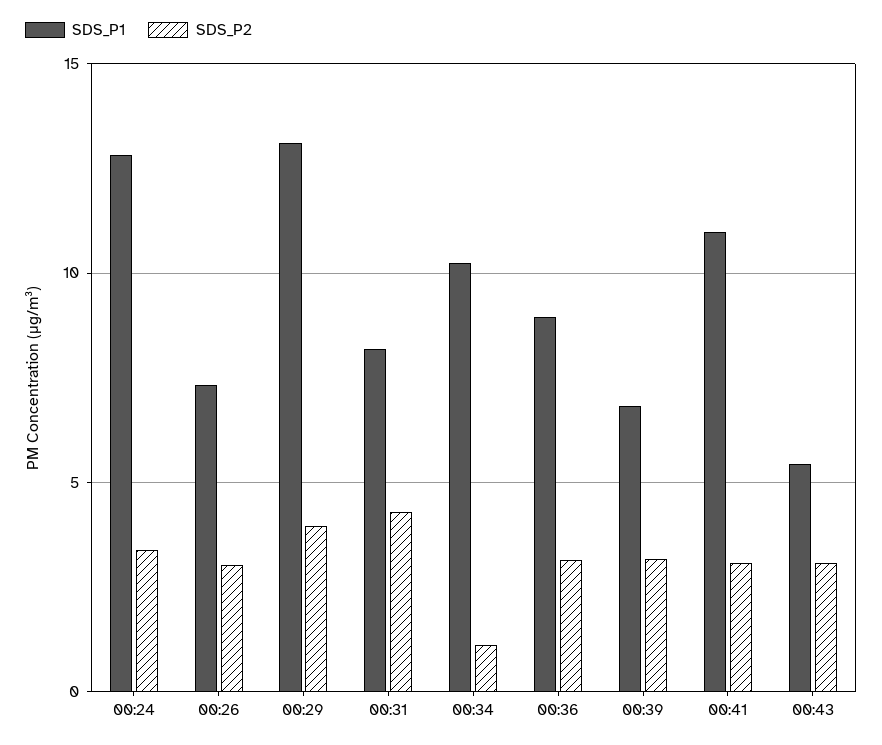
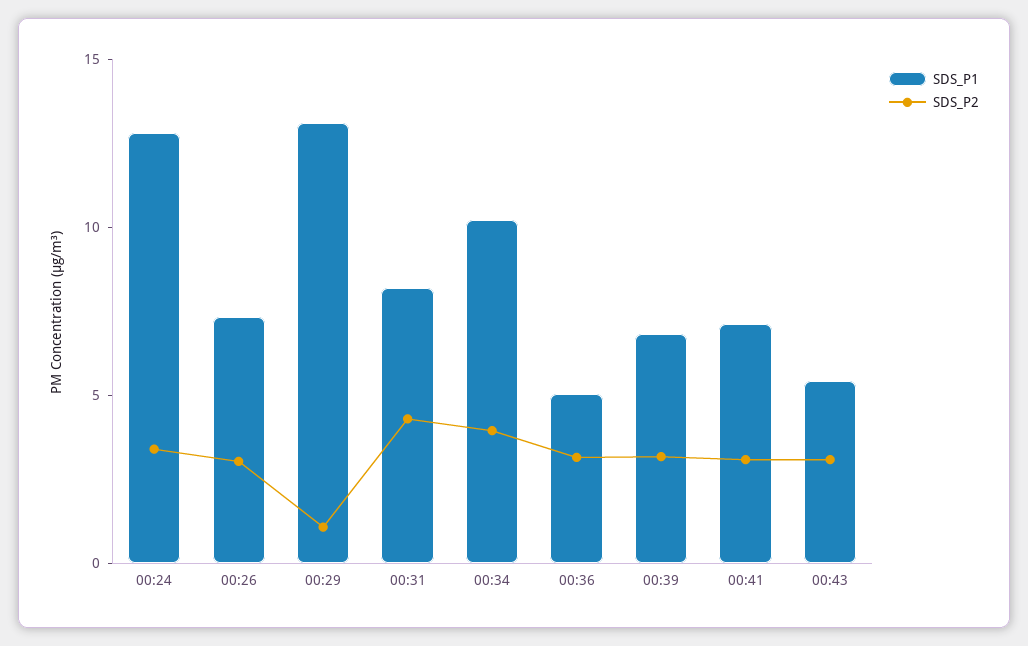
SDS_P2, 00:29: 4 -> 1
SDS_P2, 00:34: 1 -> 4
SDS_P1, 00:36: 9 -> 5
SDS_P1, 00:41: 11 -> 7

